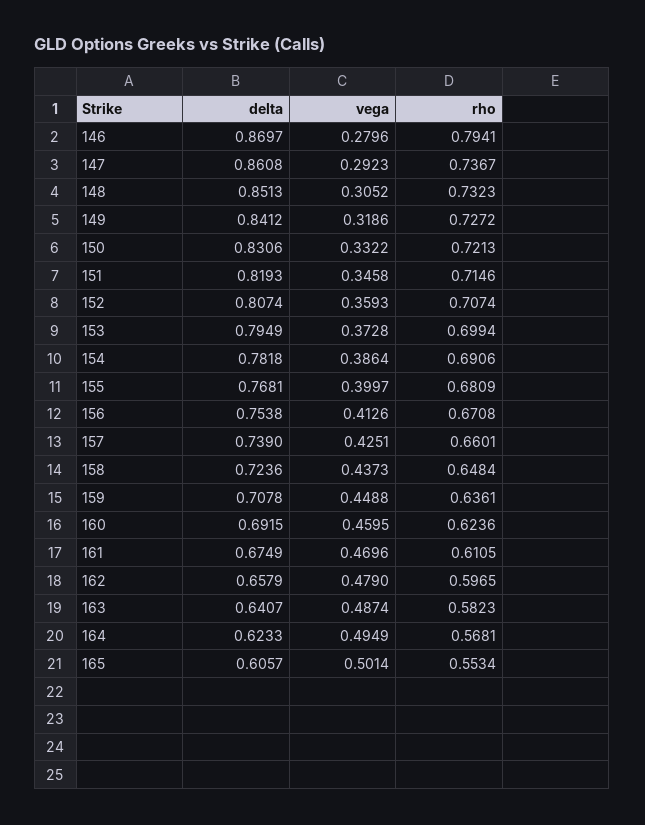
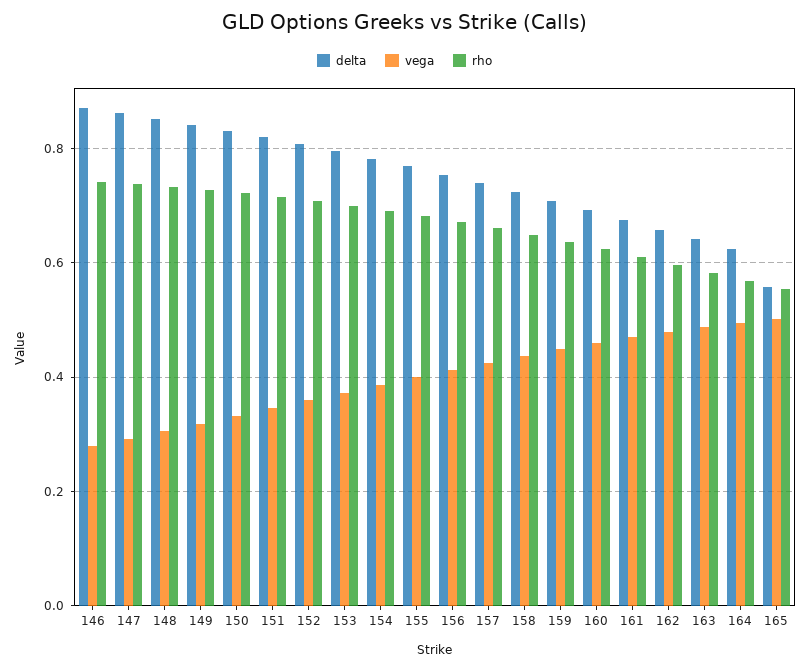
rho, 146: 0.7941 -> 0.74
delta, 165: 0.6057 -> 0.56

